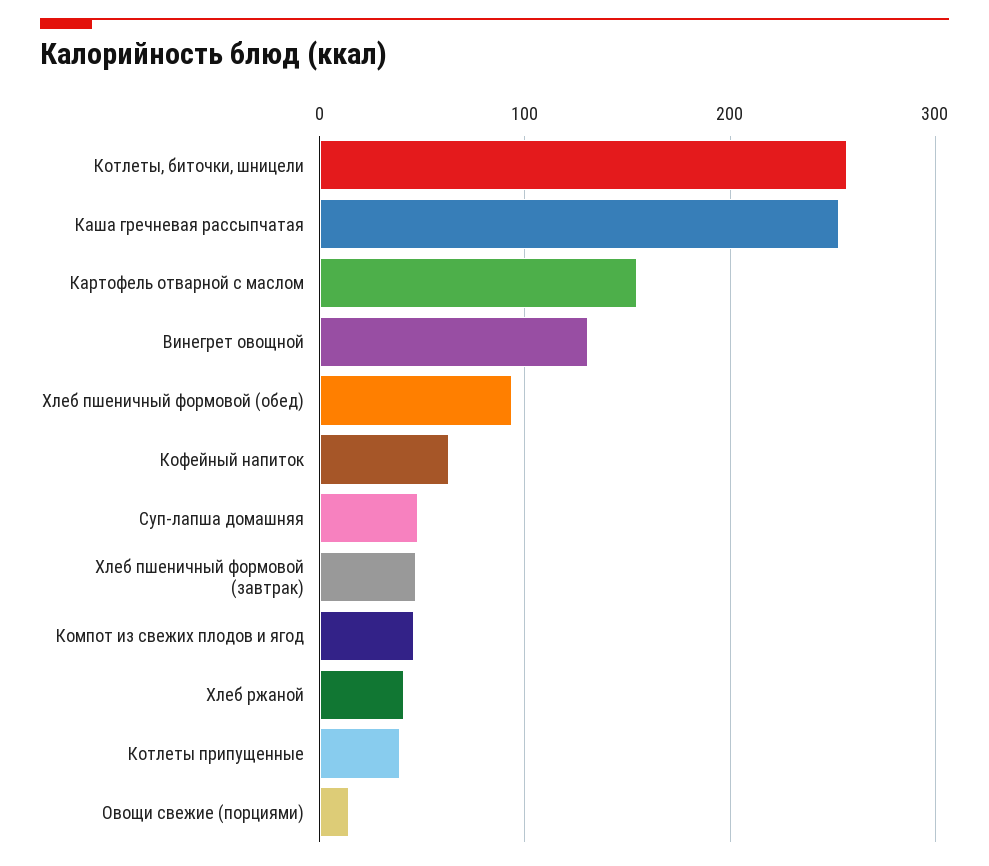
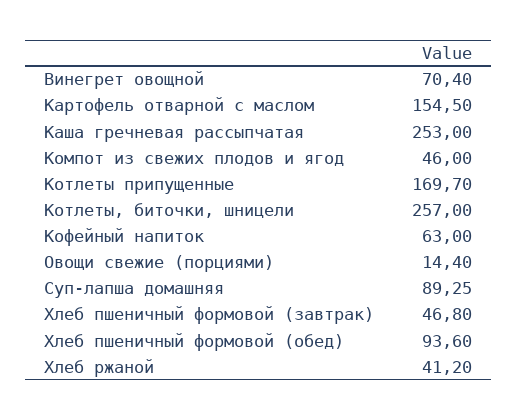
Винегрет овощной: 130 -> 70.4
Суп-лапша домашняя: 50 -> 89.25
Котлеты припущенные: 40 -> 169.7

